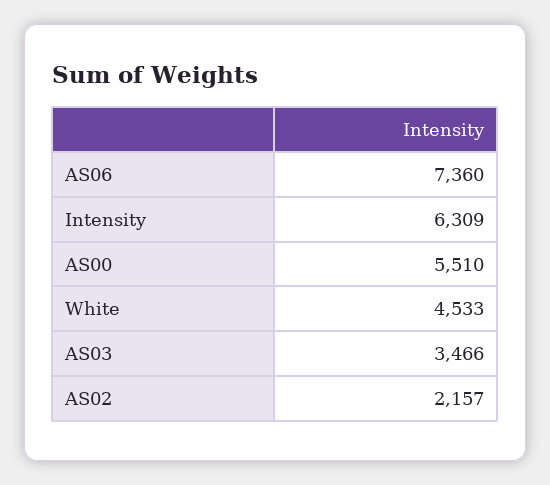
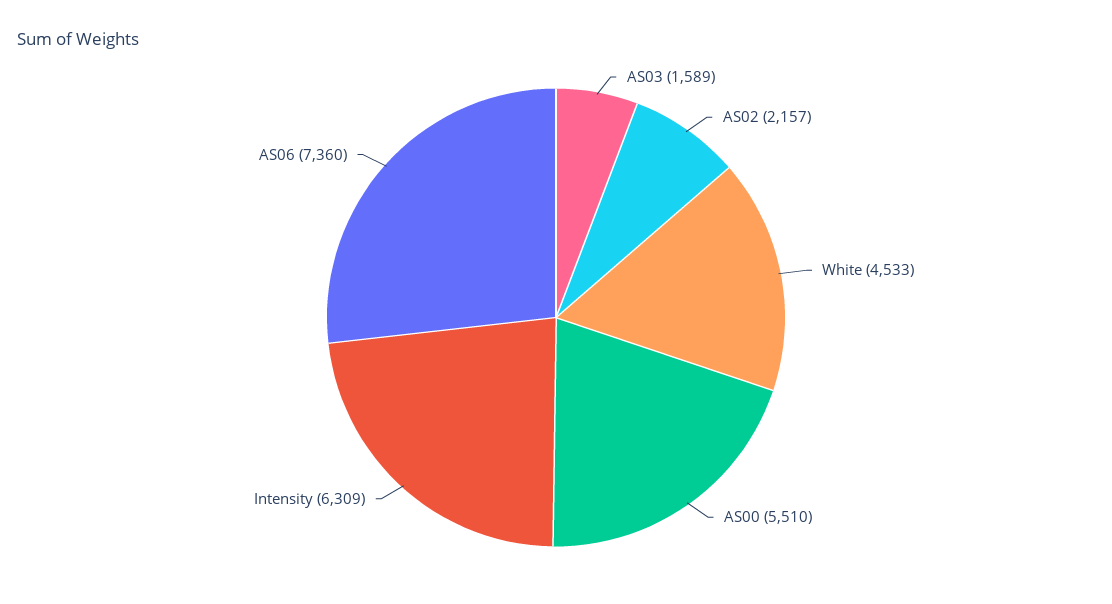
AS03: 3466 -> 1589

